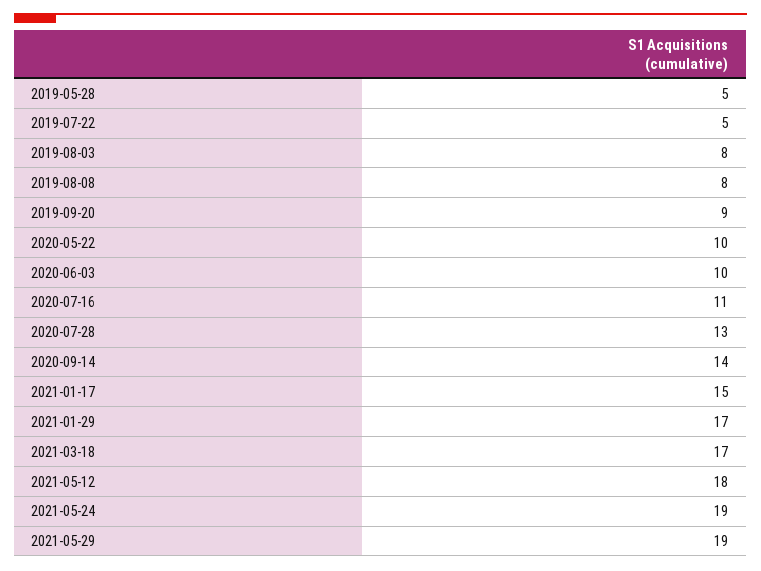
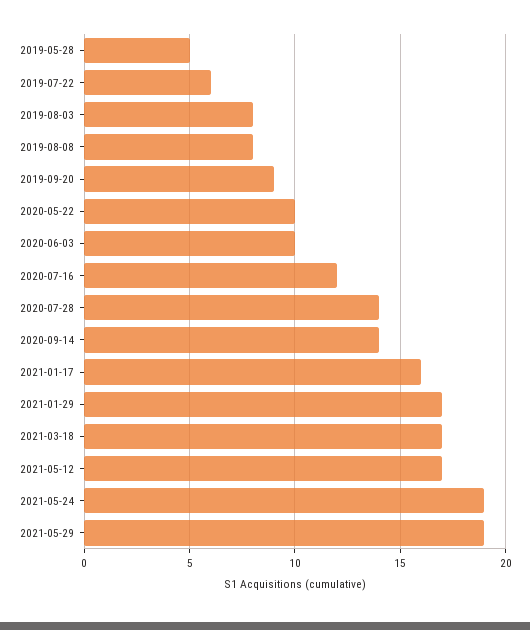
2019-07-22: 5 -> 6
2020-07-16: 11 -> 12
2020-07-28: 13 -> 14
2021-01-17: 15 -> 16
2021-05-12: 18 -> 17

